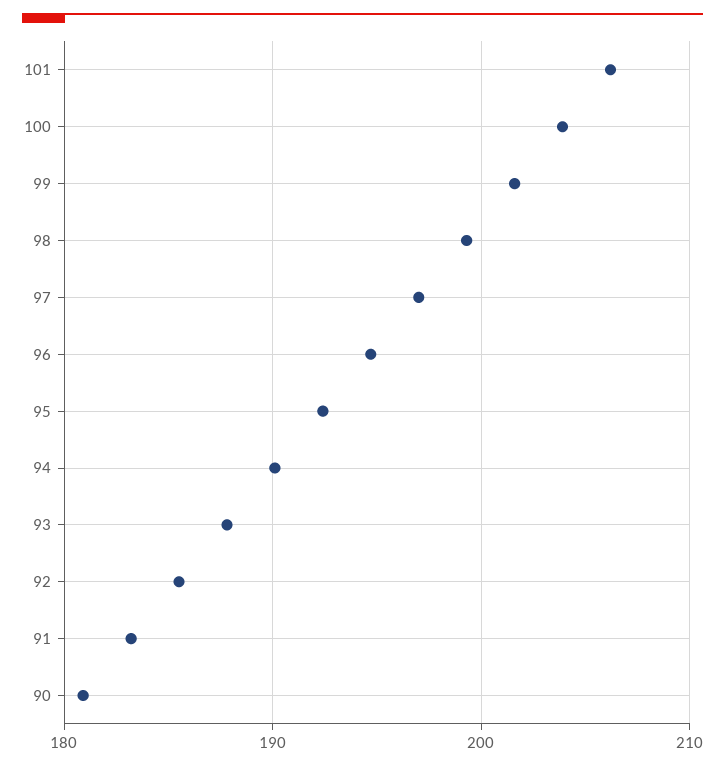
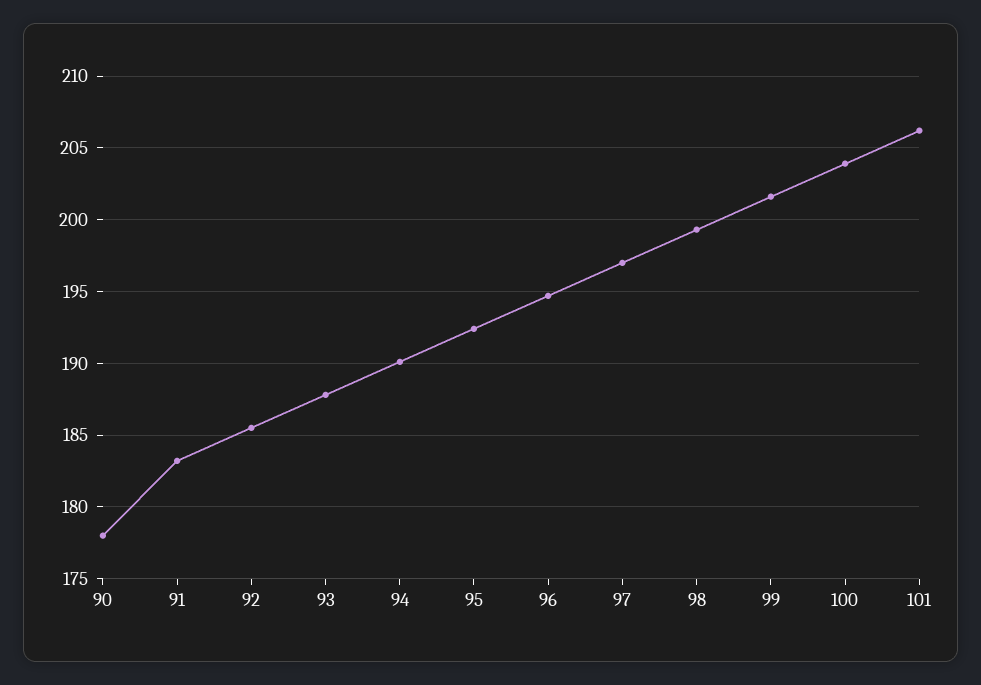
90: 181 -> 178

